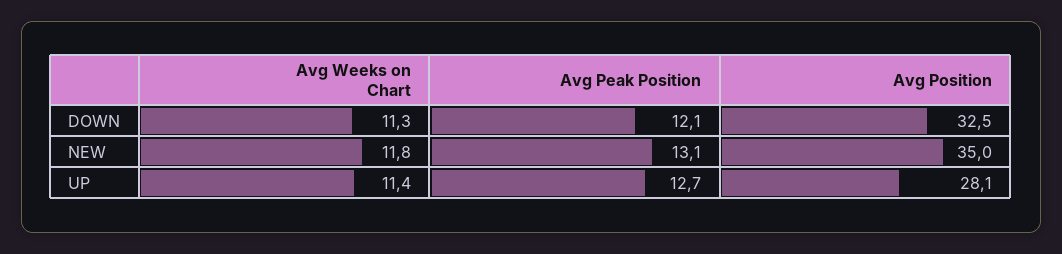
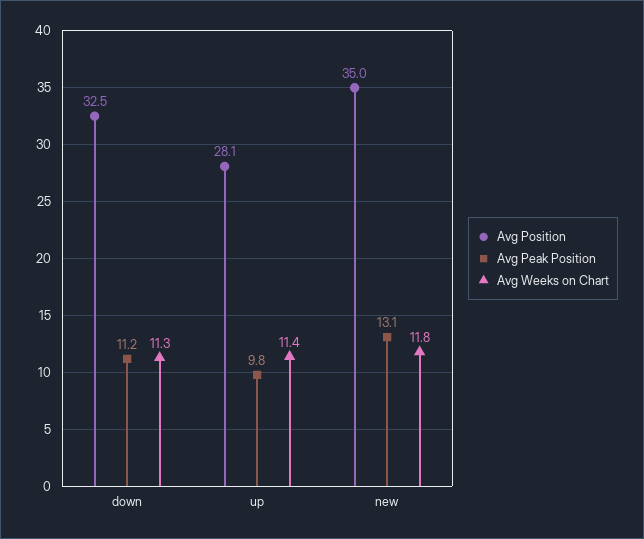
Avg Peak Position, DOWN: 12.1 -> 11.2
Avg Peak Position, UP: 12.7 -> 9.8

